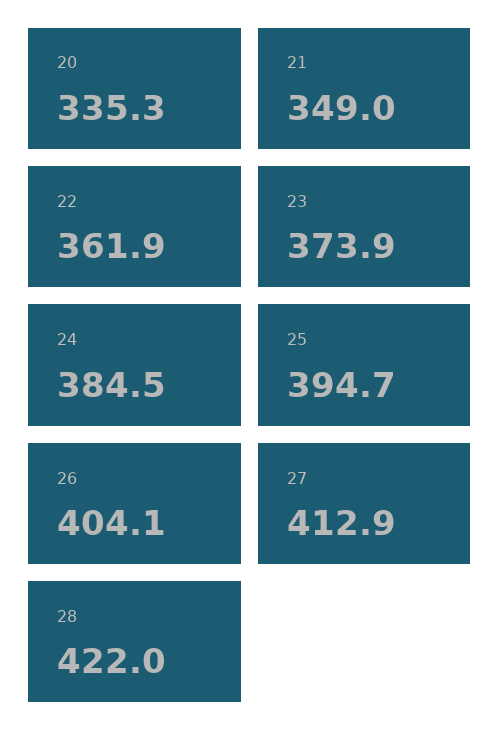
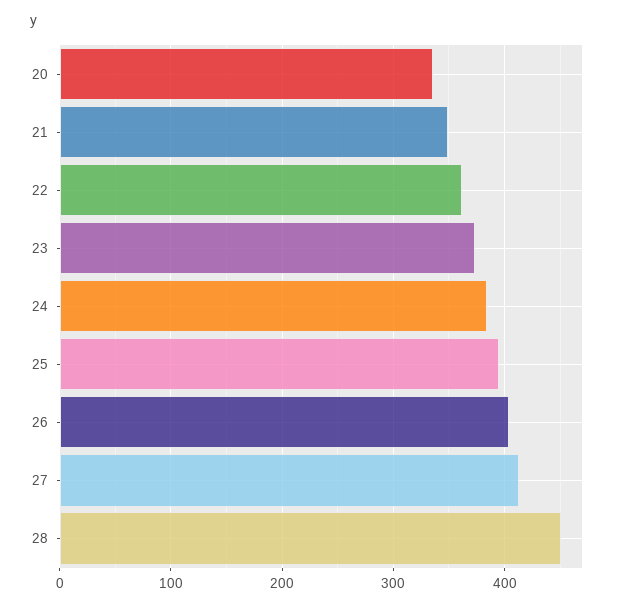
28: 422 -> 450

